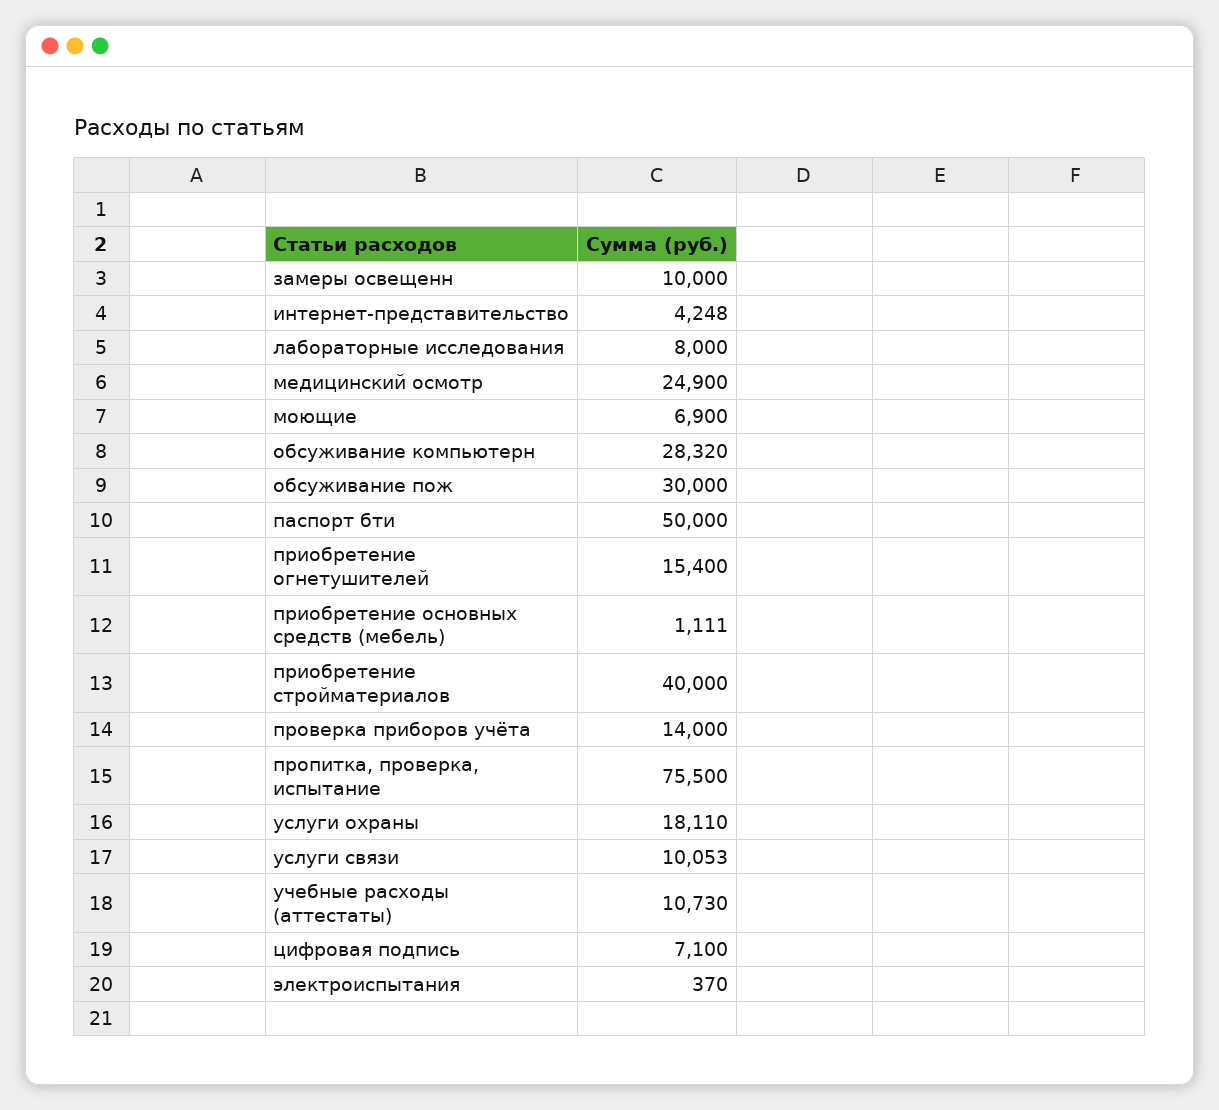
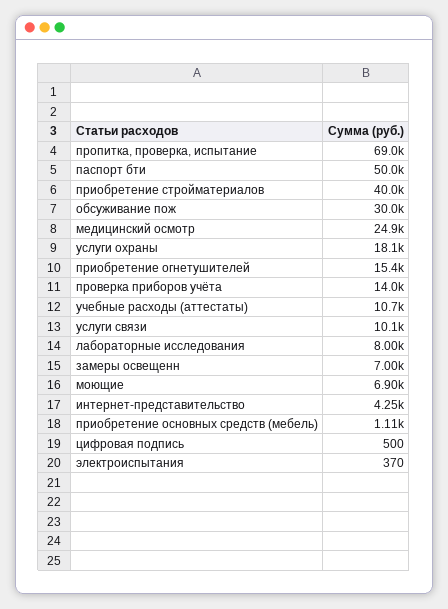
замеры освещенн: 10000 -> 7000
обсуживание компьютерн: 28320 -> none
пропитка, проверка, испытание: 75500 -> 69000
цифровая подпись: 7100 -> 500

